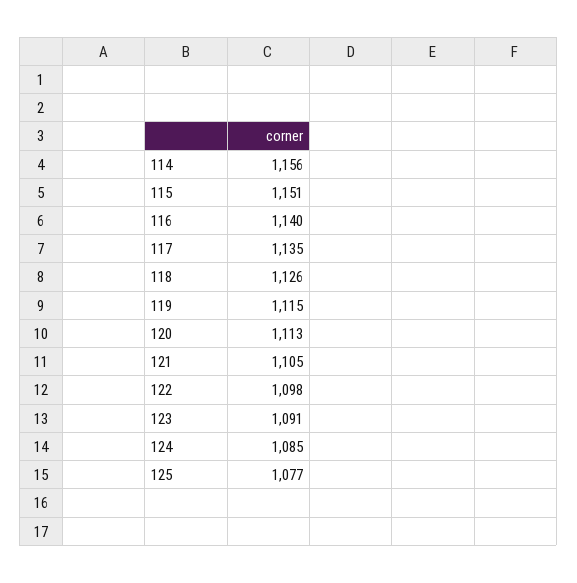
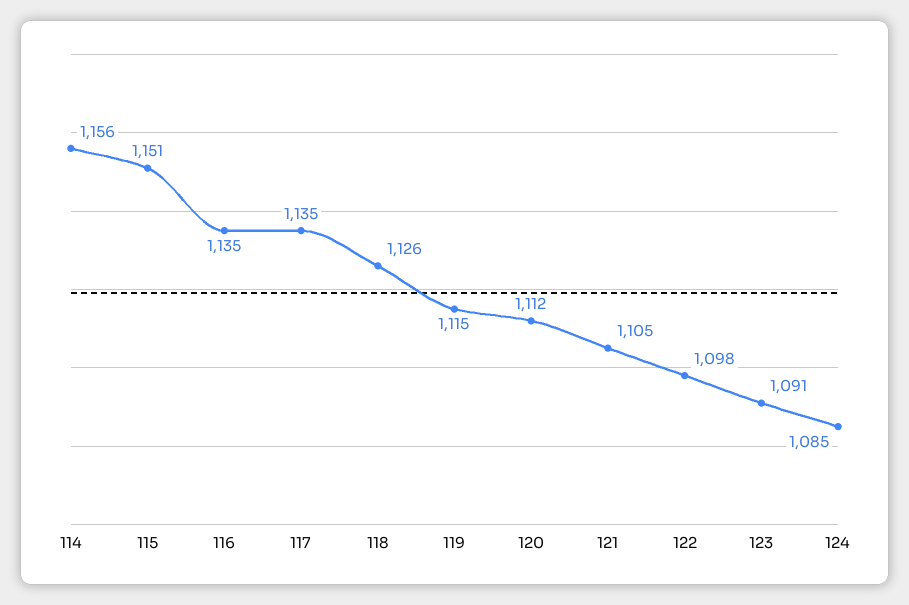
116: 1140 -> 1135
120: 1113 -> 1112
125: 1077 -> none

